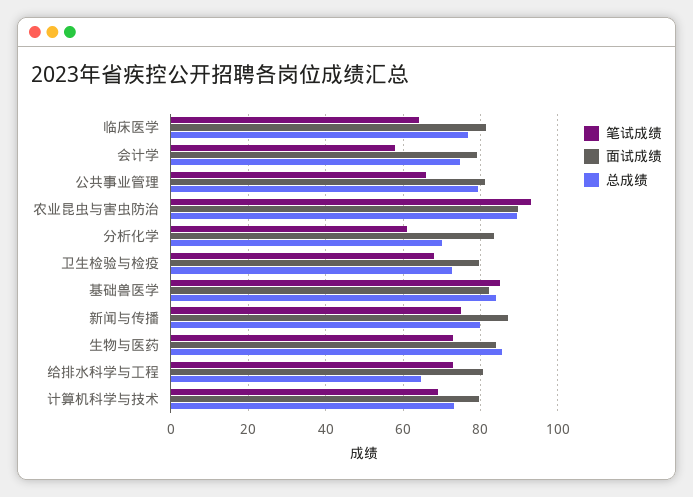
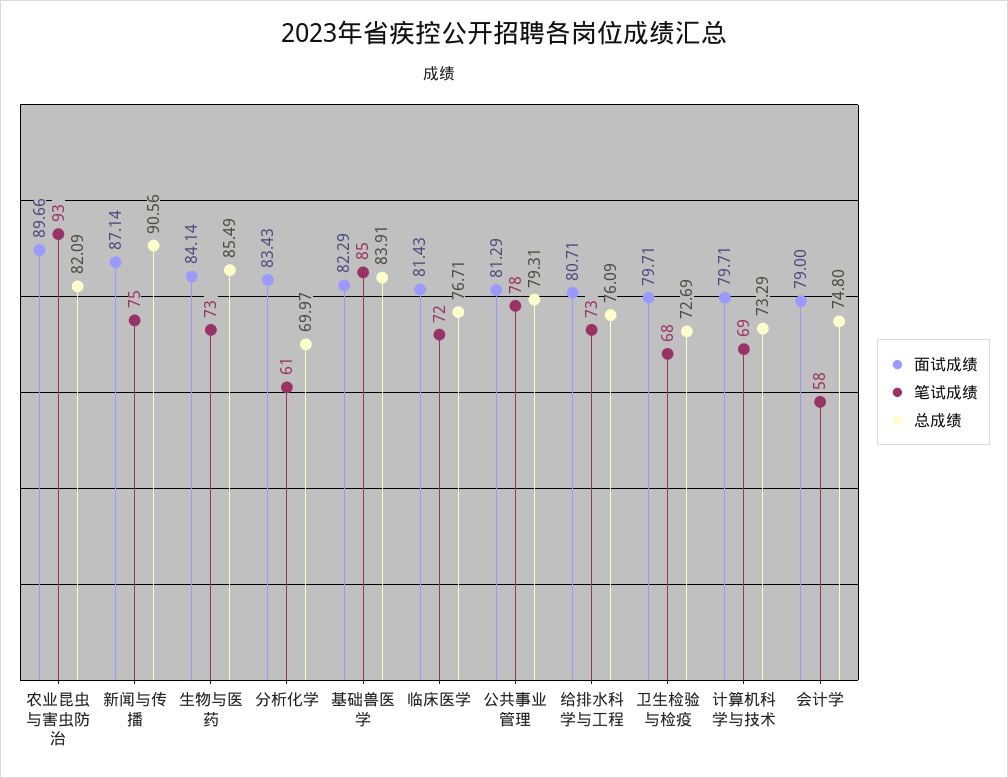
笔试成绩, 临床医学: 64 -> 72
笔试成绩, 公共事业管理: 66 -> 78
总成绩, 农业昆虫与害虫防治: 90 -> 82.09
总成绩, 新闻与传播: 80 -> 90.56
总成绩, 给排水科学与工程: 64 -> 76.09

